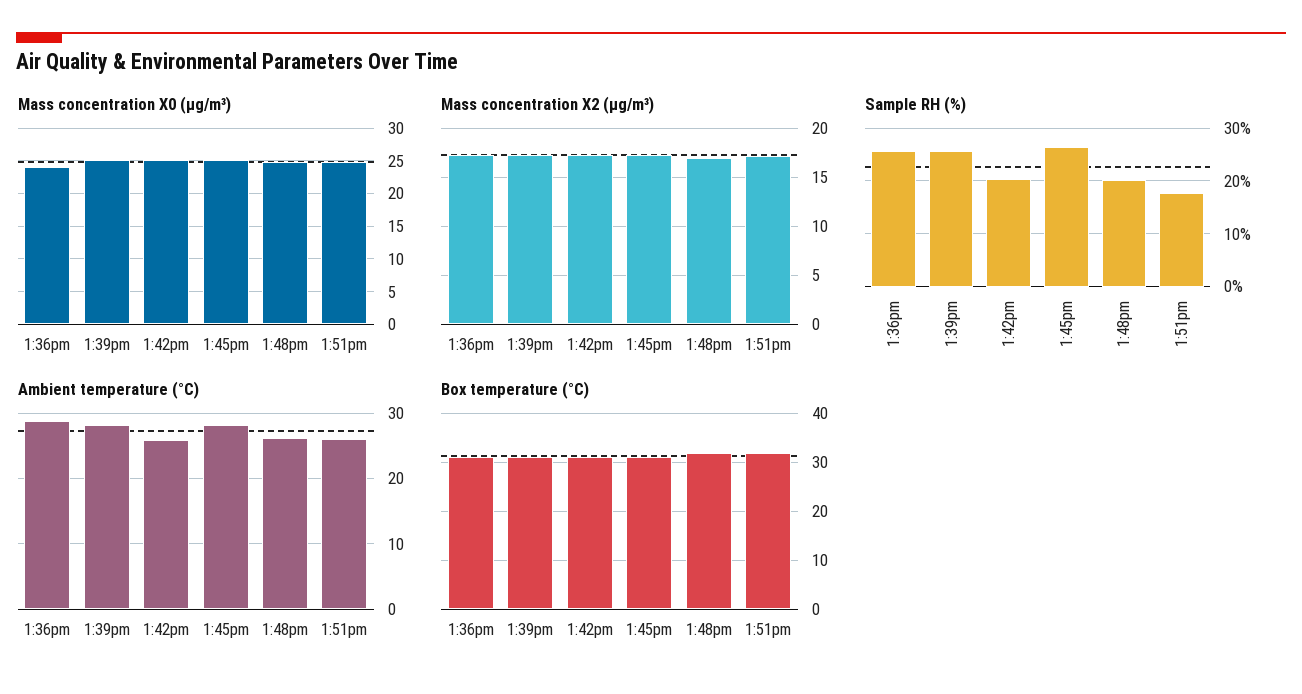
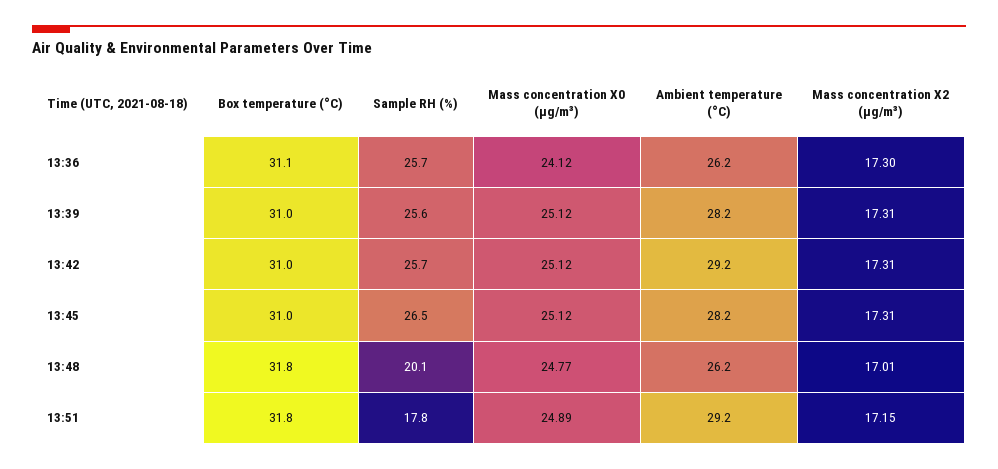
Sample RH (%), 1:42pm: 20 -> 25.7
Ambient temperature (°C), 1:36pm: 29 -> 26.2
Ambient temperature (°C), 1:42pm: 26 -> 29.2
Ambient temperature (°C), 1:51pm: 26 -> 29.2

